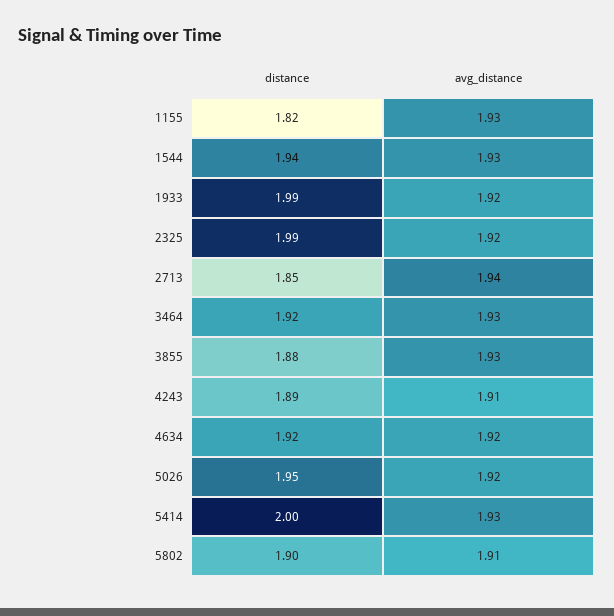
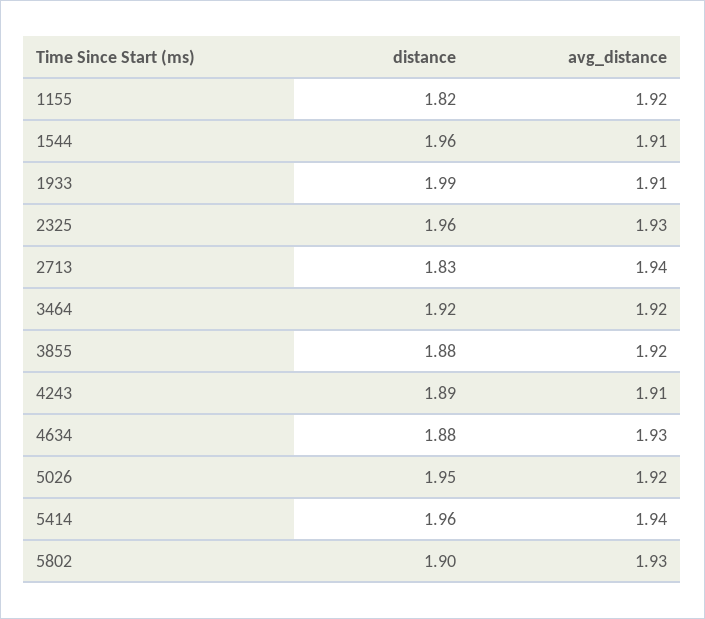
avg_distance, 1155: 1.93 -> 1.92
distance, 1544: 1.94 -> 1.96
avg_distance, 1544: 1.93 -> 1.91
avg_distance, 1933: 1.92 -> 1.91
distance, 2325: 1.99 -> 1.96
avg_distance, 2325: 1.92 -> 1.93
distance, 2713: 1.85 -> 1.83
avg_distance, 3464: 1.93 -> 1.92
avg_distance, 3855: 1.93 -> 1.92
distance, 4634: 1.92 -> 1.88
avg_distance, 4634: 1.92 -> 1.93
distance, 5414: 2 -> 1.96
avg_distance, 5414: 1.93 -> 1.94
avg_distance, 5802: 1.91 -> 1.93

